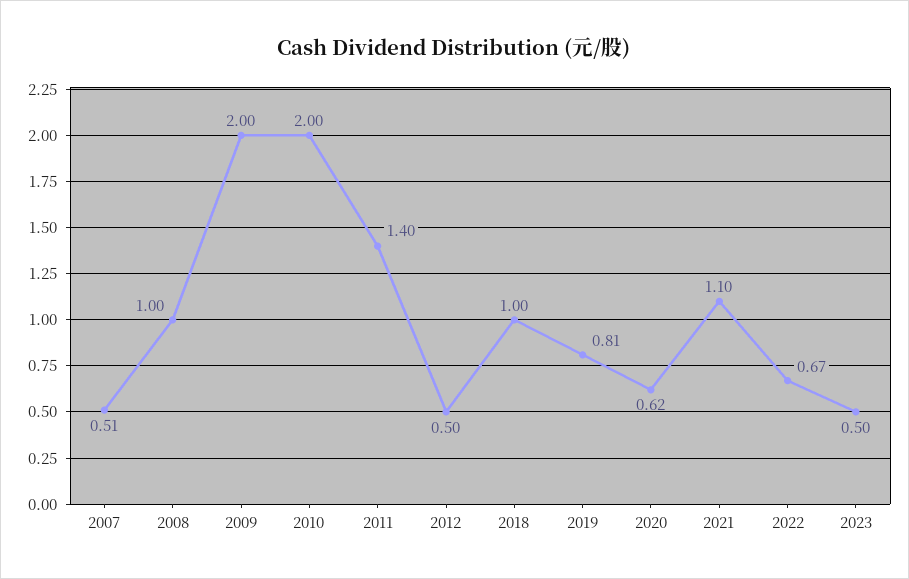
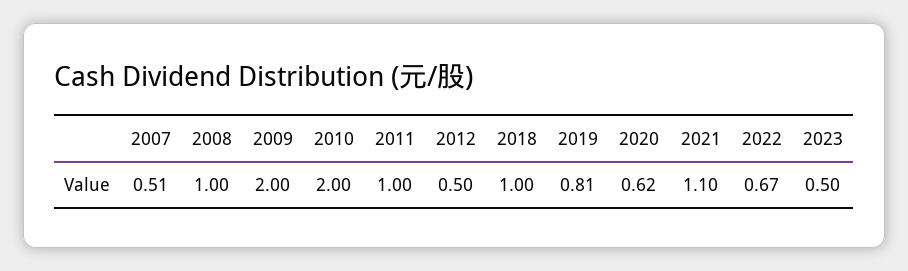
2011: 1.4 -> 1

